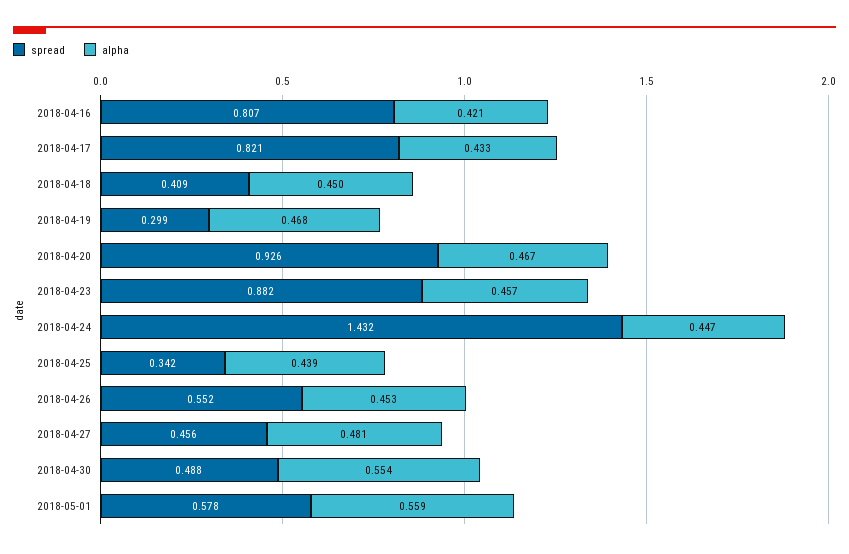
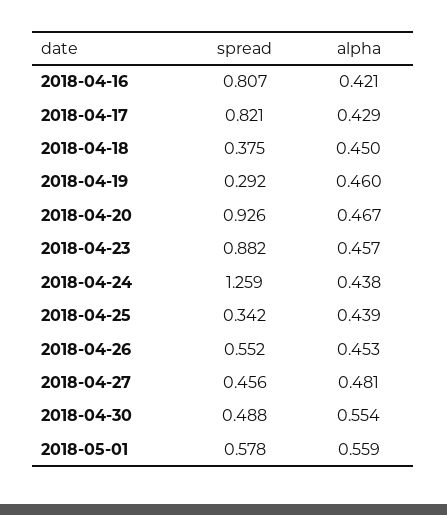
alpha, 2018-04-17: 0.433 -> 0.429
spread, 2018-04-18: 0.409 -> 0.375
spread, 2018-04-19: 0.299 -> 0.292
alpha, 2018-04-19: 0.468 -> 0.46
spread, 2018-04-24: 1.432 -> 1.259
alpha, 2018-04-24: 0.447 -> 0.438

